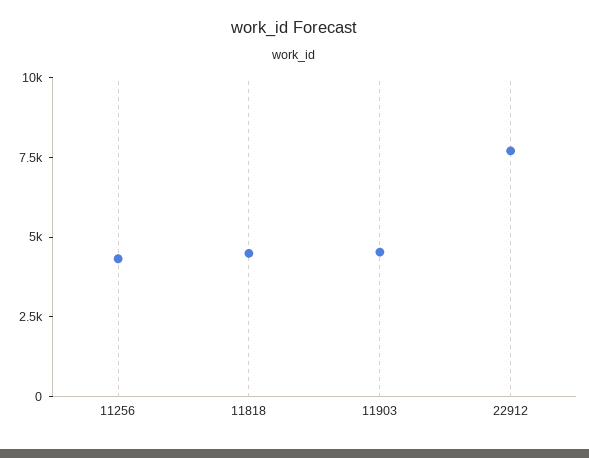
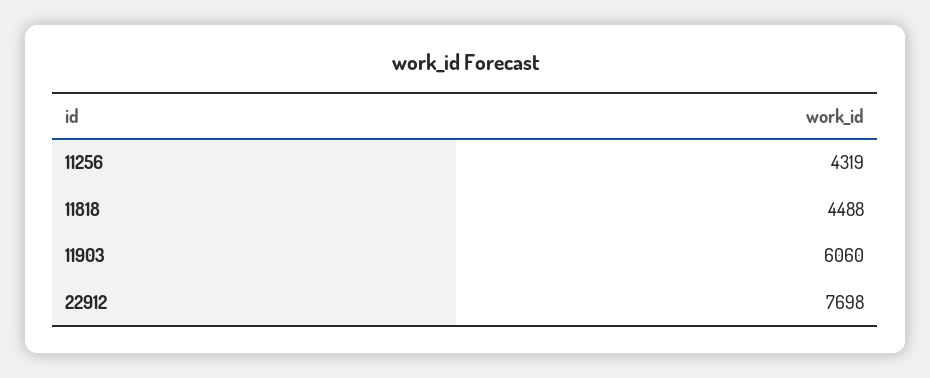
11903: 4500 -> 6060

